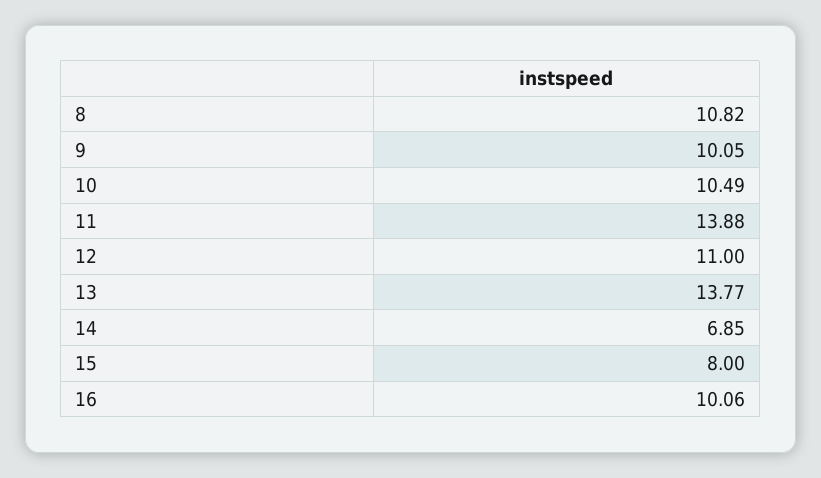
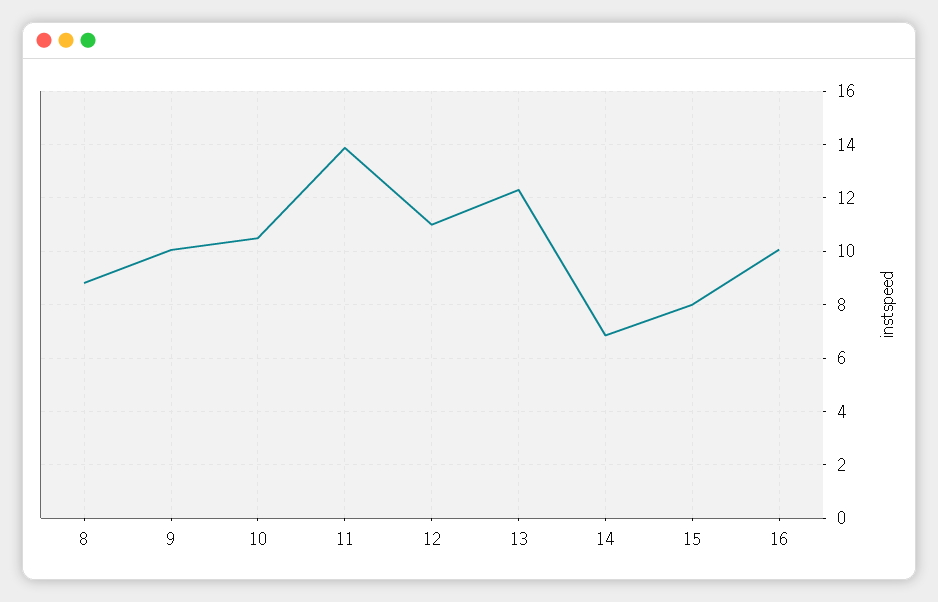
8: 10.82 -> 8.75
13: 13.77 -> 12.25

